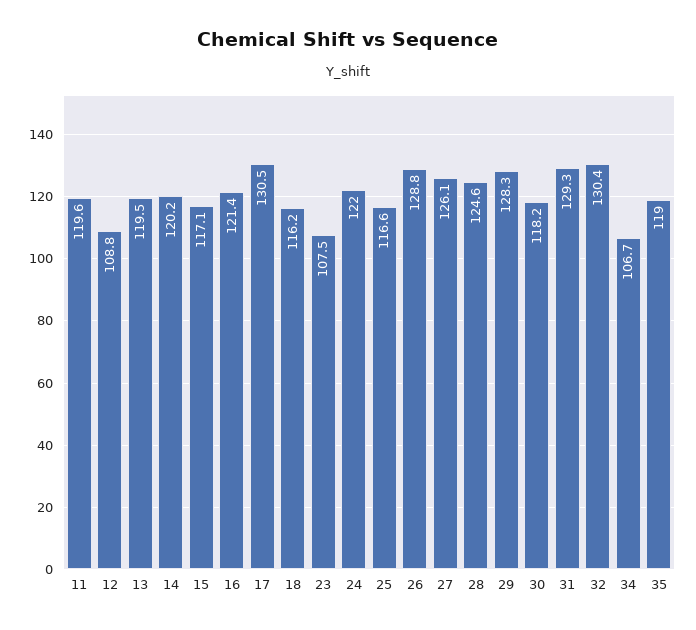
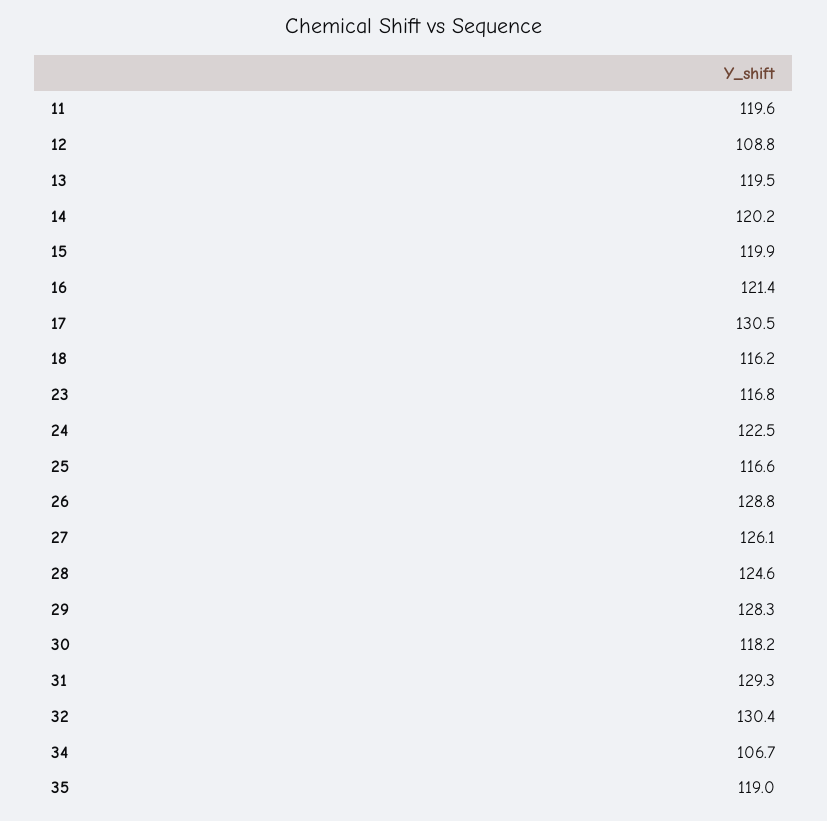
15: 117.1 -> 119.9
23: 107.5 -> 116.8
24: 122 -> 122.5

